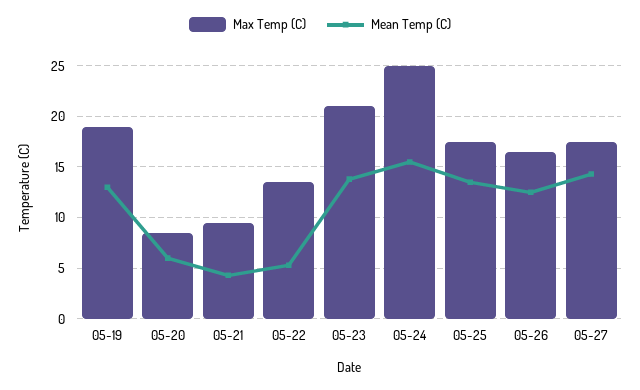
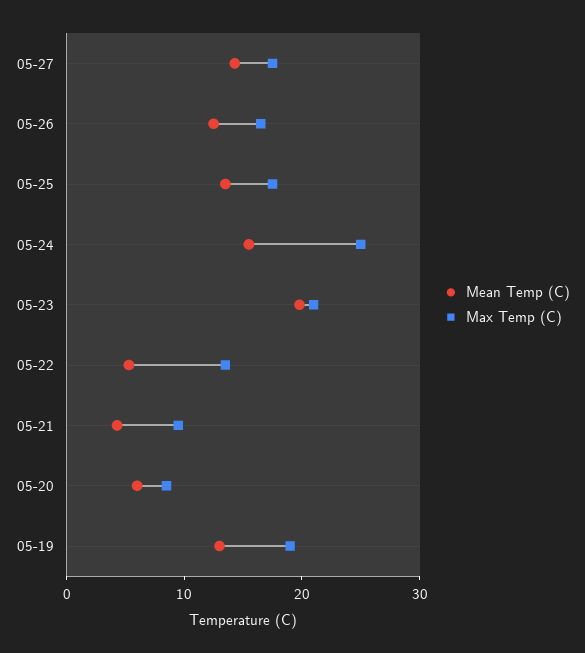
Mean Temp (C), 05-23: 14 -> 20

